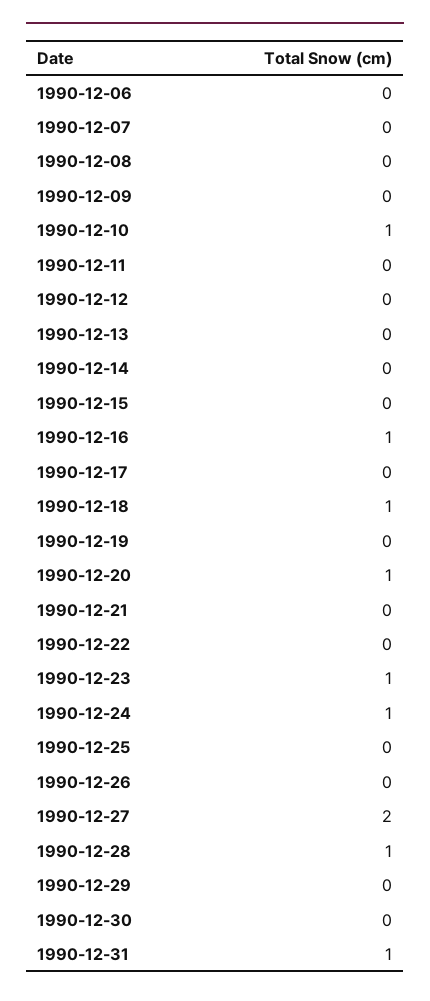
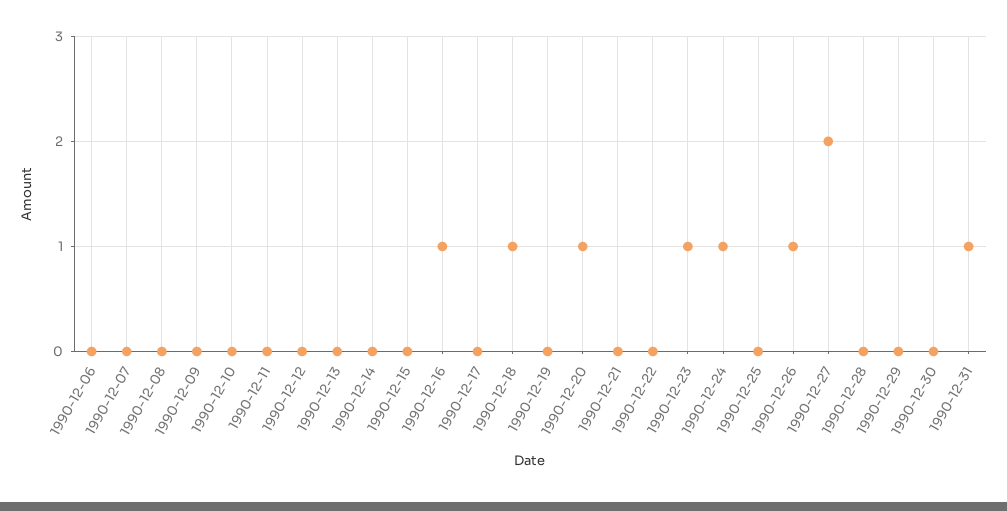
1990-12-10: 1 -> 0
1990-12-26: 0 -> 1
1990-12-28: 1 -> 0

